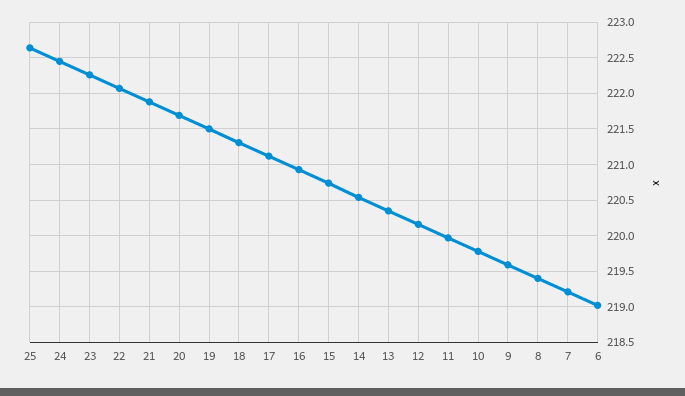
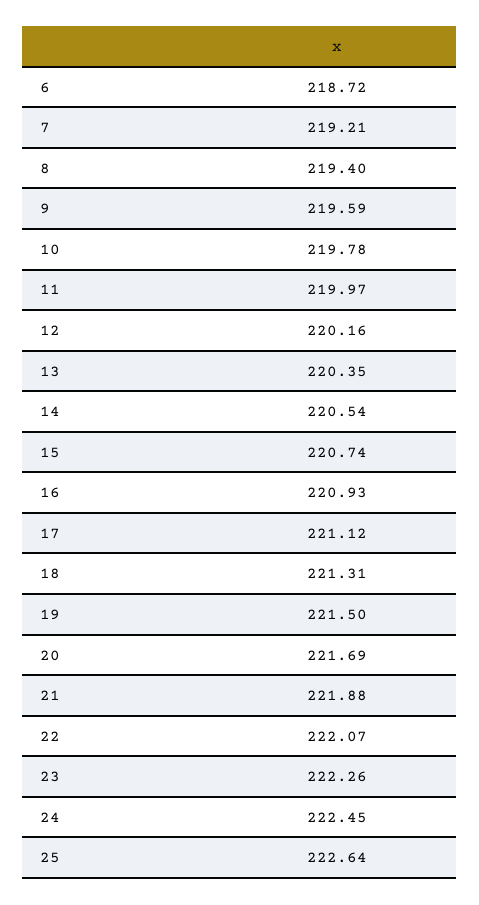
6: 219 -> 218.72

